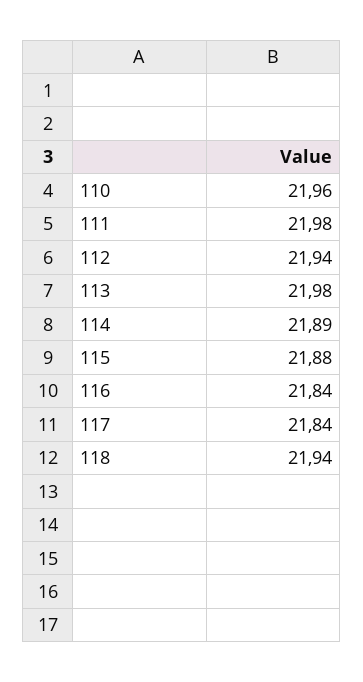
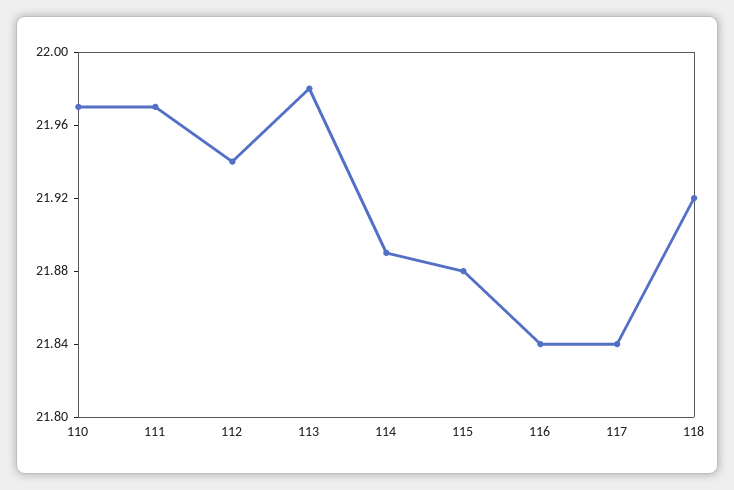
110: 21.96 -> 21.97
111: 21.98 -> 21.97
118: 21.94 -> 21.92

